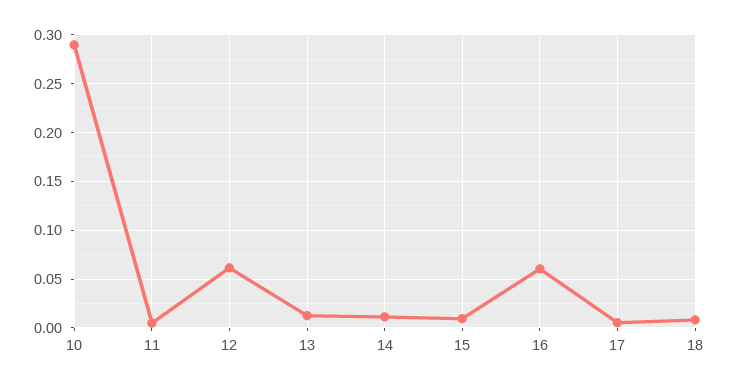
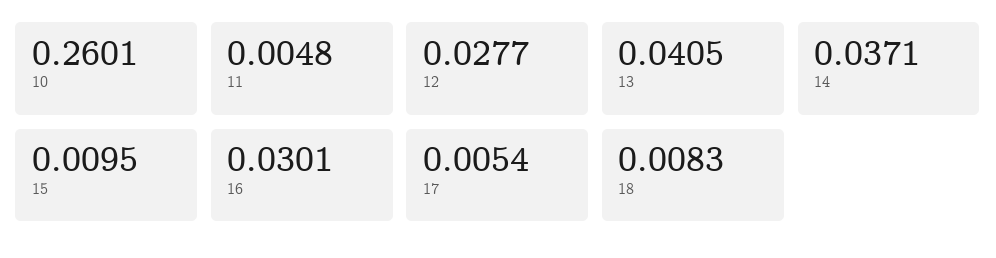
10: 0.29 -> 0.2601
12: 0.06 -> 0.0277
13: 0.01 -> 0.0405
14: 0.01 -> 0.0371
16: 0.06 -> 0.0301

